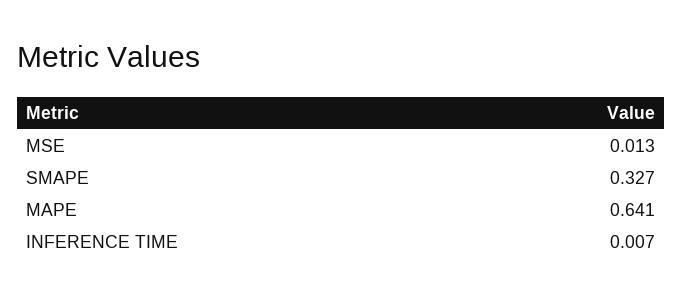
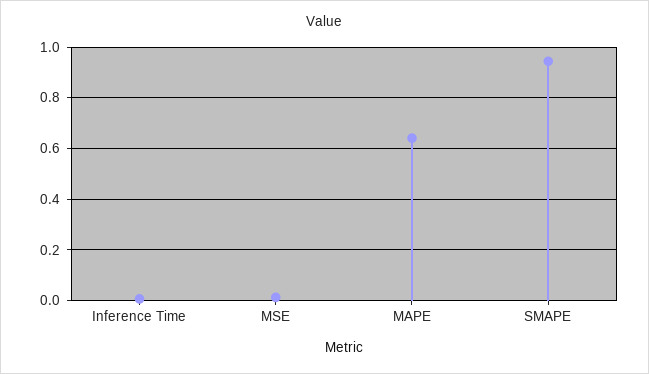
SMAPE: 0.327 -> 0.95

